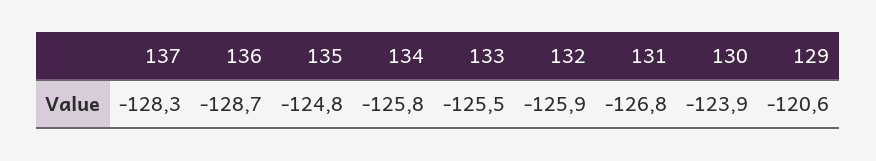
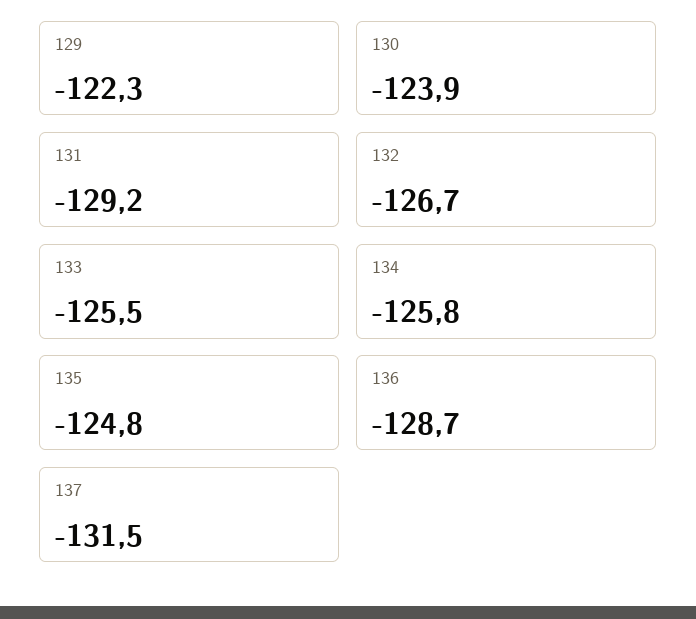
137: -128.3 -> -131.5
132: -125.9 -> -126.7
131: -126.8 -> -129.2
129: -120.6 -> -122.3

